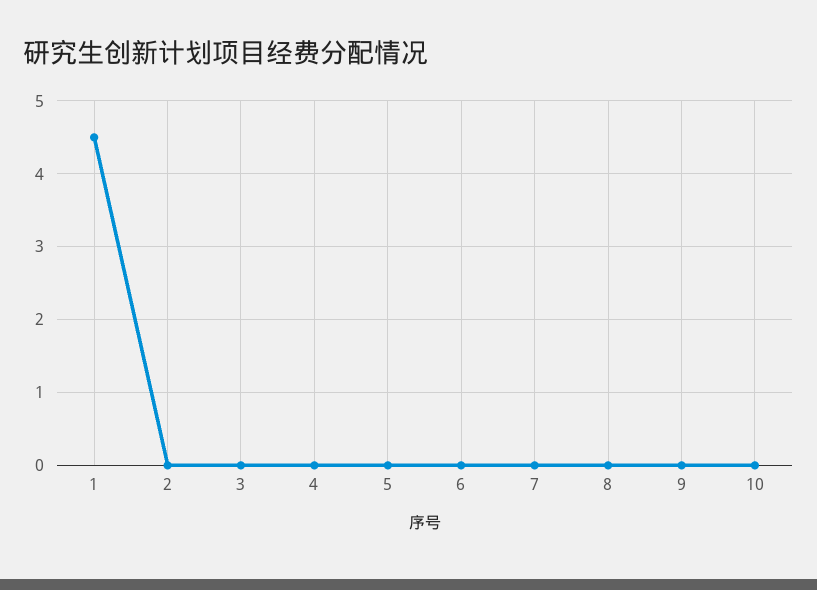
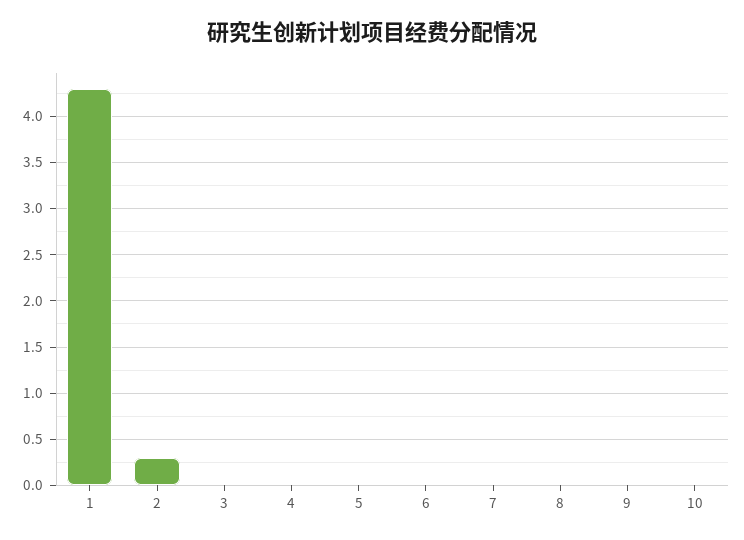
1: 4.5 -> 4.3
2: 0 -> 0.3

